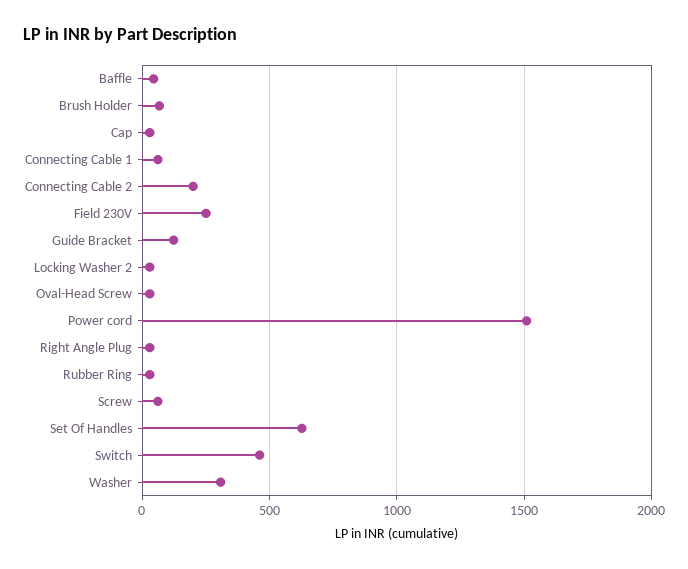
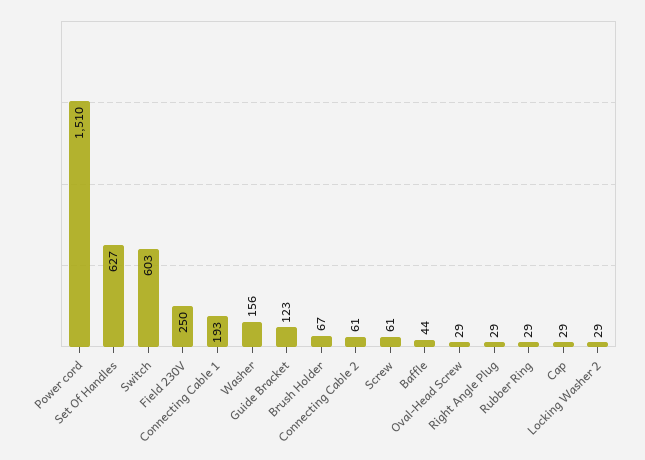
Connecting Cable 1: 50 -> 193
Connecting Cable 2: 200 -> 61
Switch: 450 -> 603
Washer: 300 -> 156

